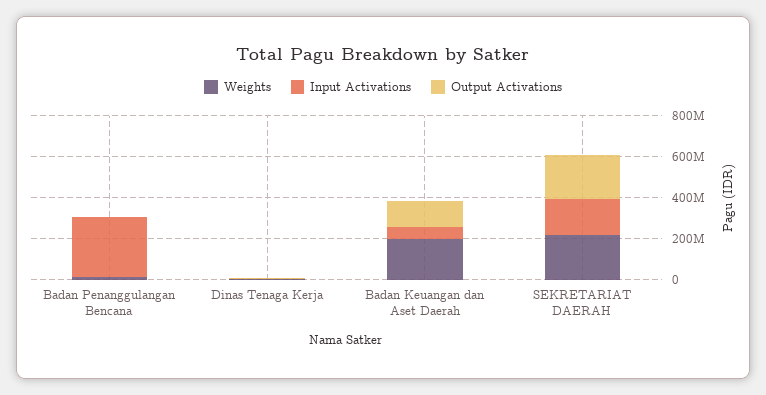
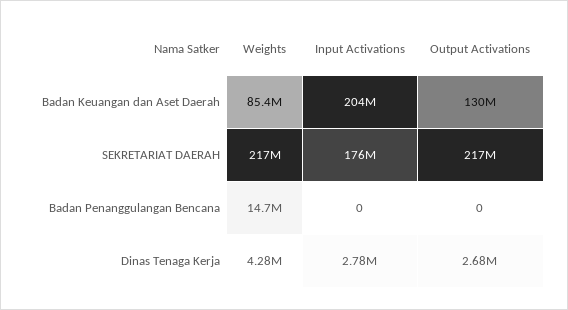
Input Activations, Badan Penanggulangan Bencana: 300000000 -> 0
Weights, Badan Keuangan dan Aset Daerah: 200000000 -> 85400000
Input Activations, Badan Keuangan dan Aset Daerah: 50000000 -> 204000000

